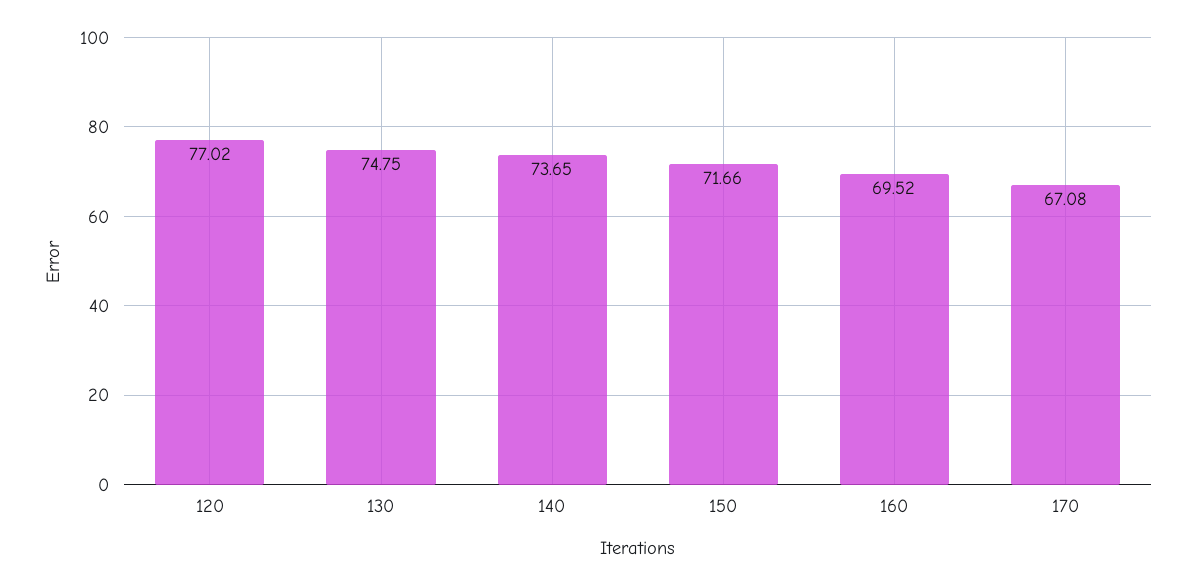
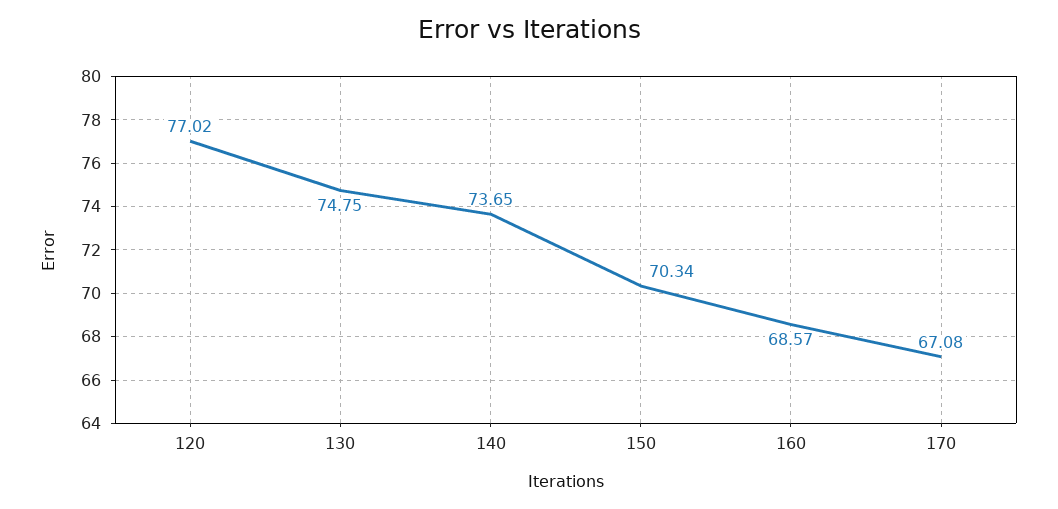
150: 71.66 -> 70.34
160: 69.52 -> 68.57

